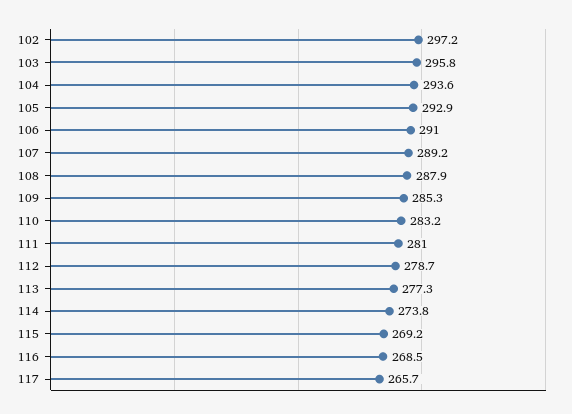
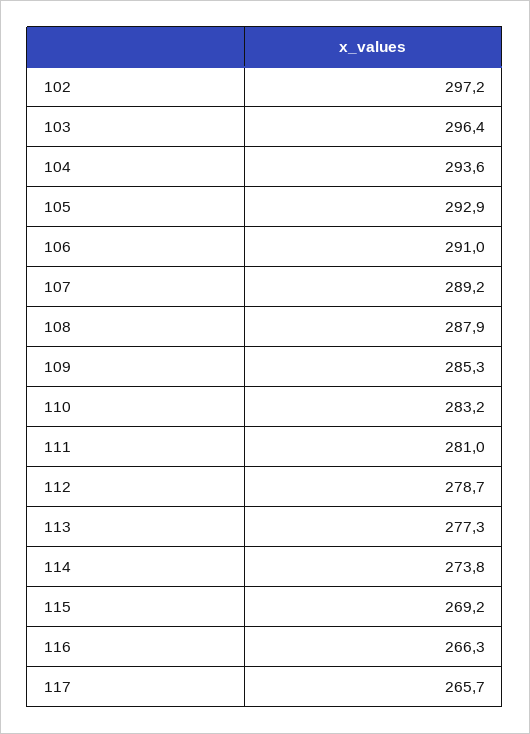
103: 295.8 -> 296.4
116: 268.5 -> 266.3

